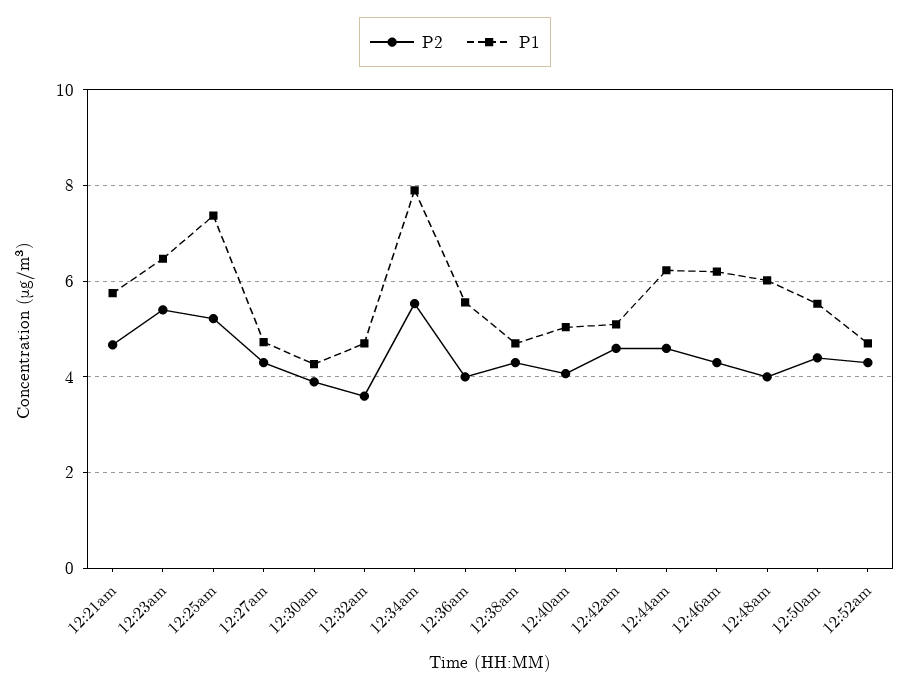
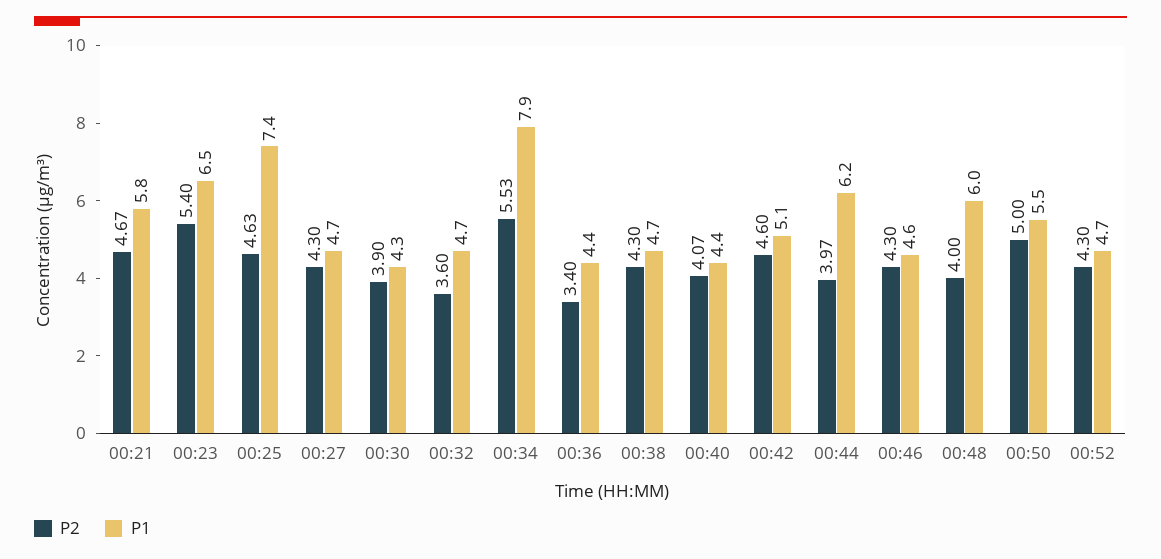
P2, 12:25am: 5.2 -> 4.63
P2, 12:36am: 4 -> 3.4
P1, 12:36am: 5.6 -> 4.4
P1, 12:40am: 5 -> 4.4
P2, 12:44am: 4.6 -> 3.97
P1, 12:46am: 6.2 -> 4.6
P2, 12:50am: 4.4 -> 5

